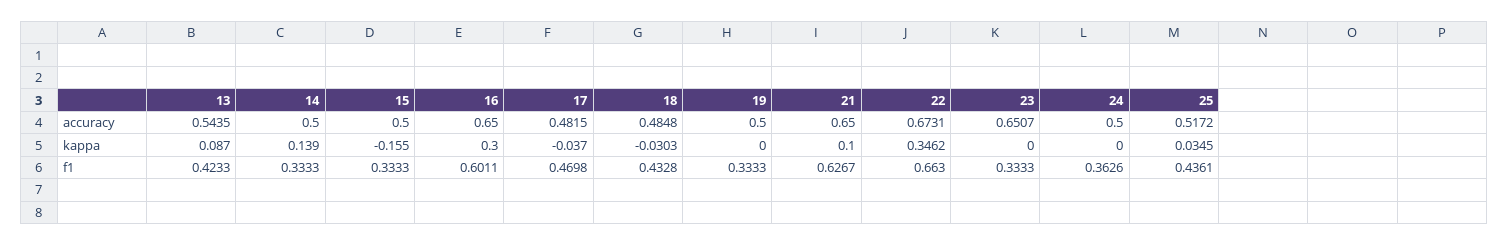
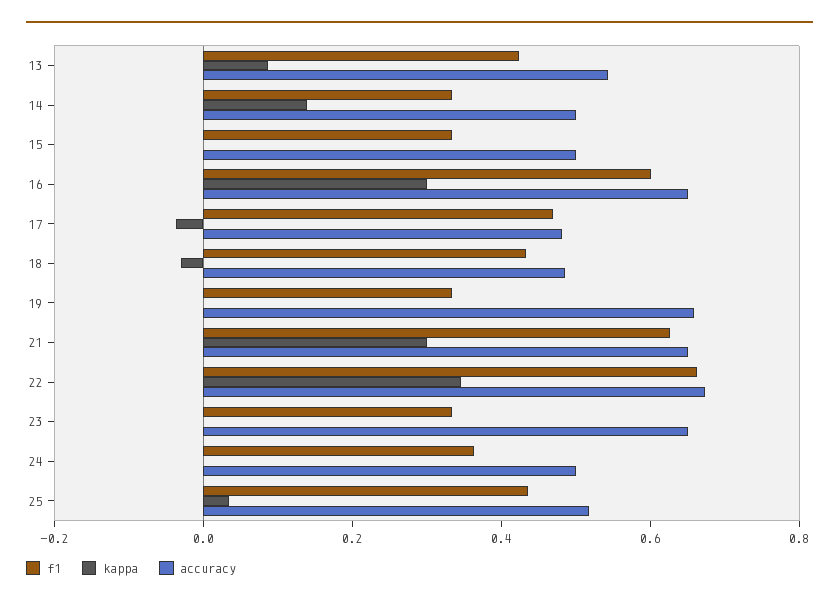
accuracy, 19: 0.5 -> 0.65
kappa, 15: -0.155 -> 0
kappa, 21: 0.1 -> 0.3

